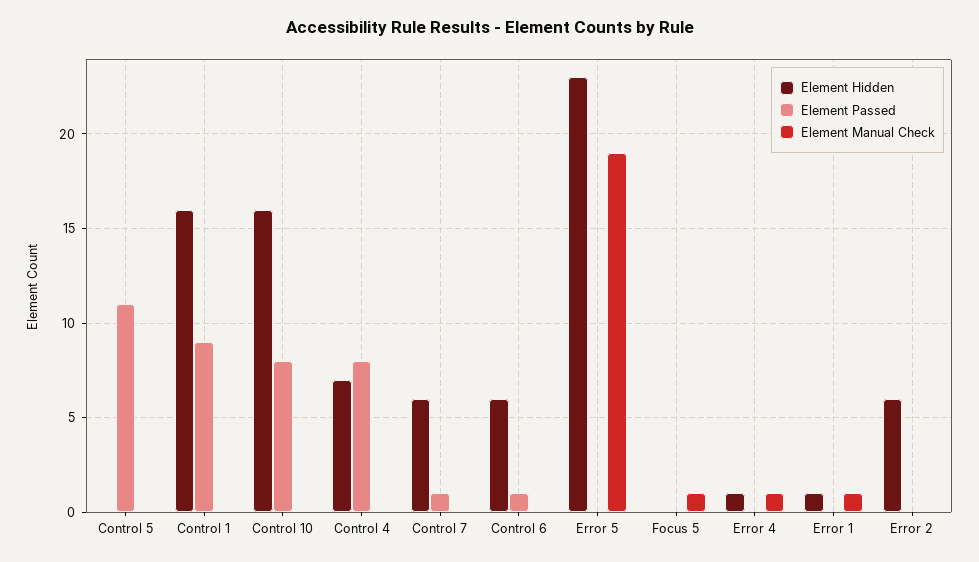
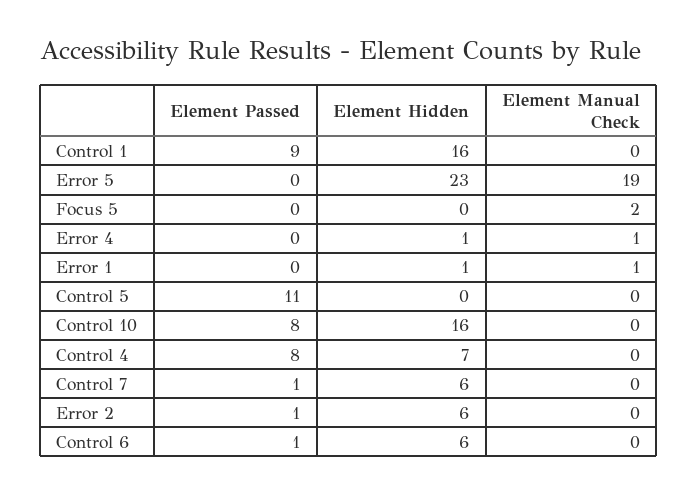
Element Manual Check, Focus 5: 1 -> 2
Element Passed, Error 2: 0 -> 1

